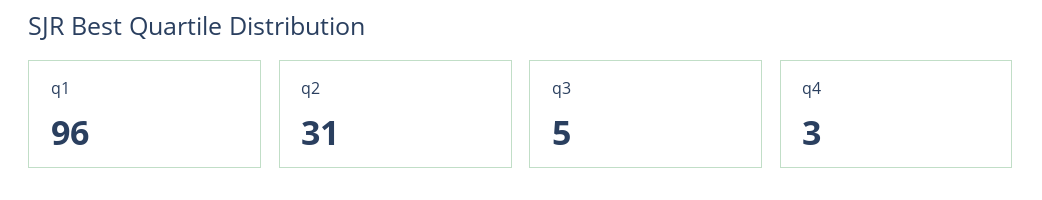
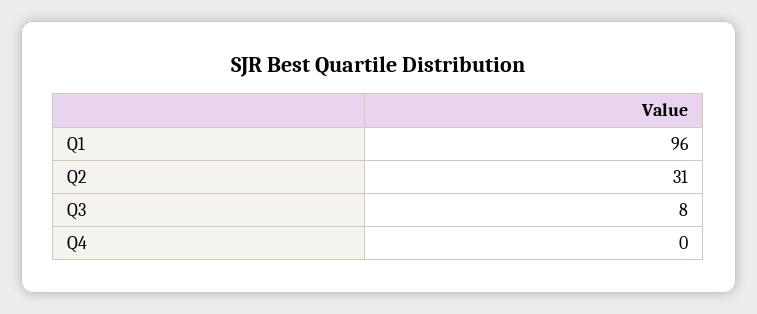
q3: 5 -> 8
q4: 3 -> 0

